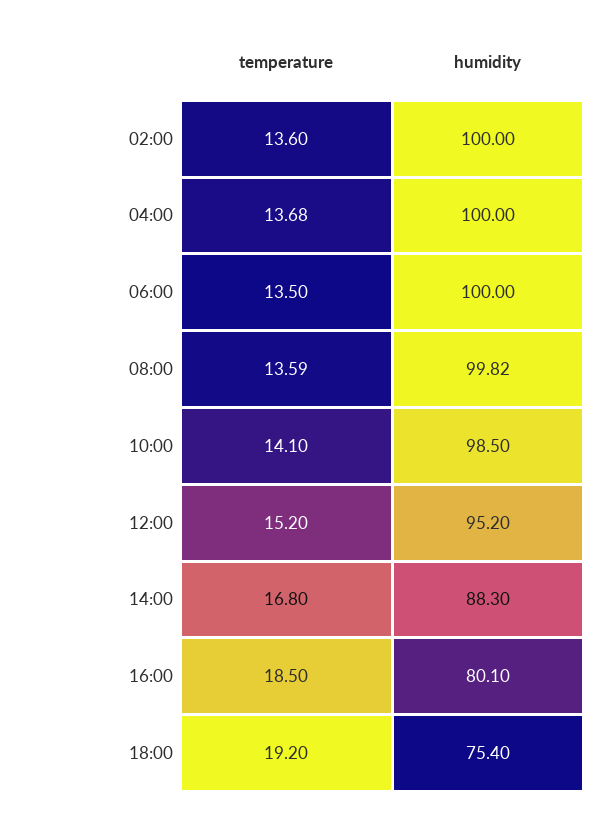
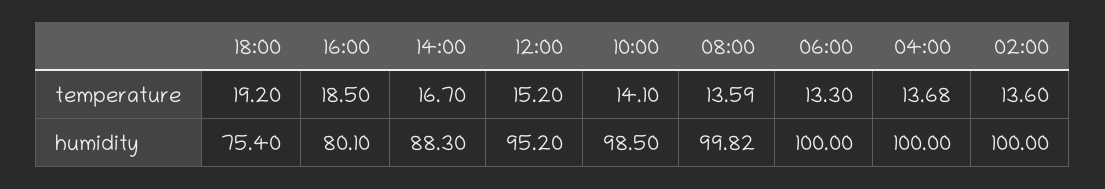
temperature, 06:00: 13.5 -> 13.3
temperature, 14:00: 16.8 -> 16.7

